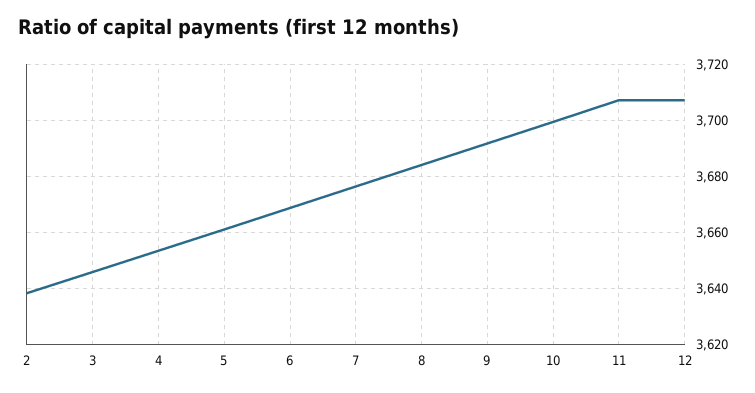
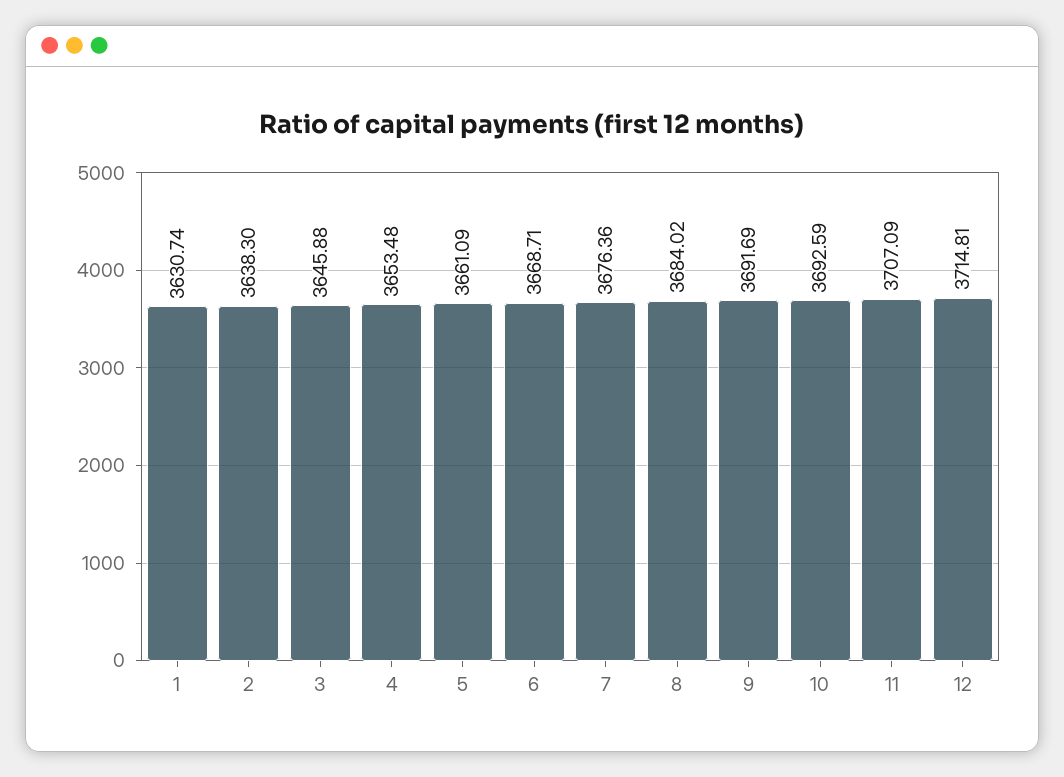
10: 3700 -> 3692.59
12: 3707.5 -> 3714.81
1: none -> 3630.74

